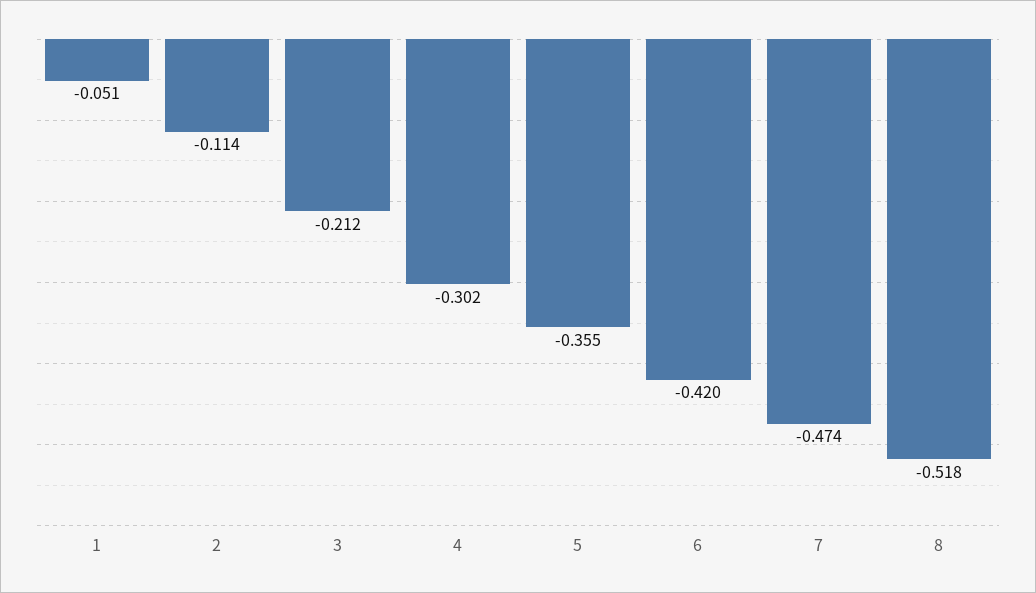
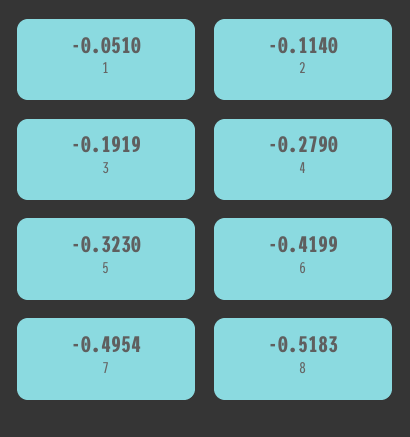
3: -0.212 -> -0.1919
4: -0.302 -> -0.279
5: -0.355 -> -0.323
7: -0.474 -> -0.4954

